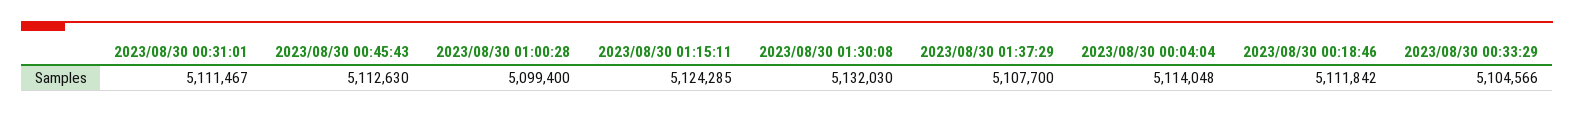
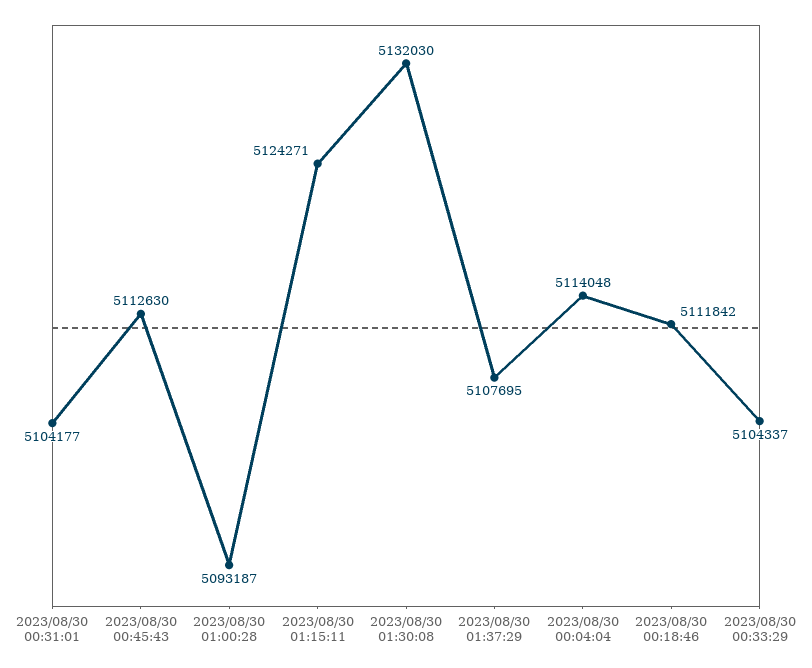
2023/08/30 00:31:01: 5111467 -> 5104177
2023/08/30 01:00:28: 5099400 -> 5093187
2023/08/30 01:15:11: 5124285 -> 5124271
2023/08/30 01:37:29: 5107700 -> 5107695
2023/08/30 00:33:29: 5104566 -> 5104337

